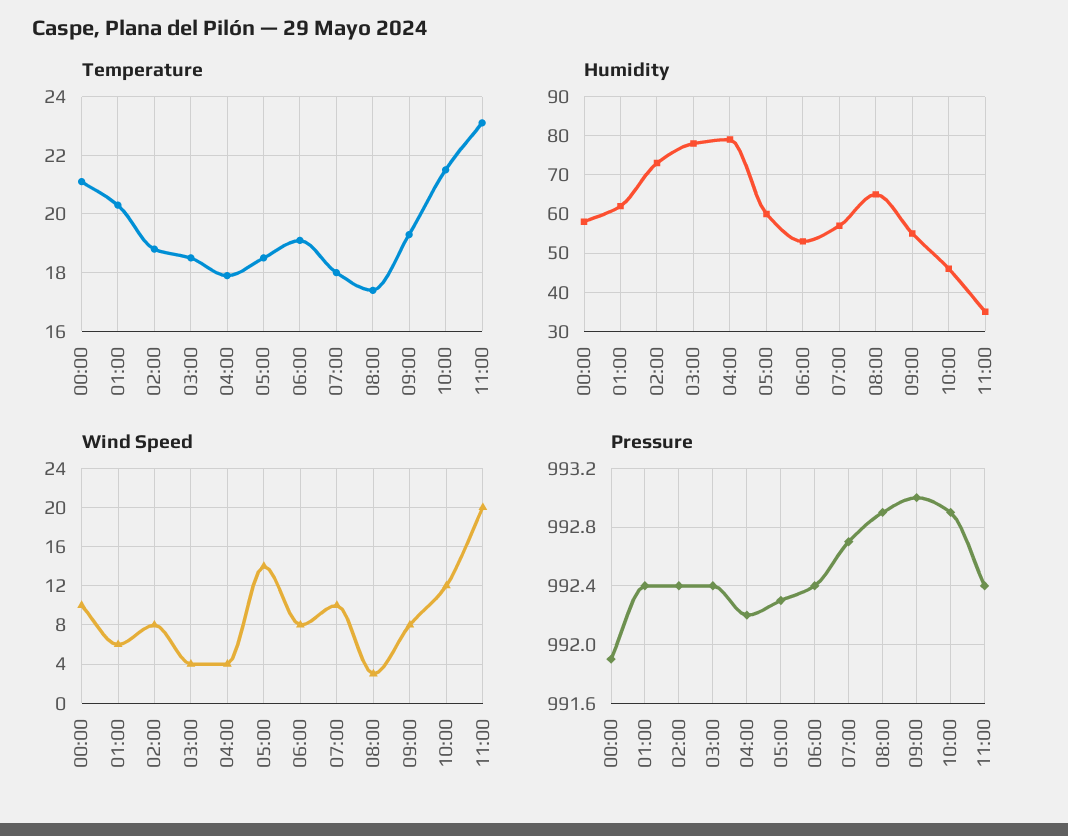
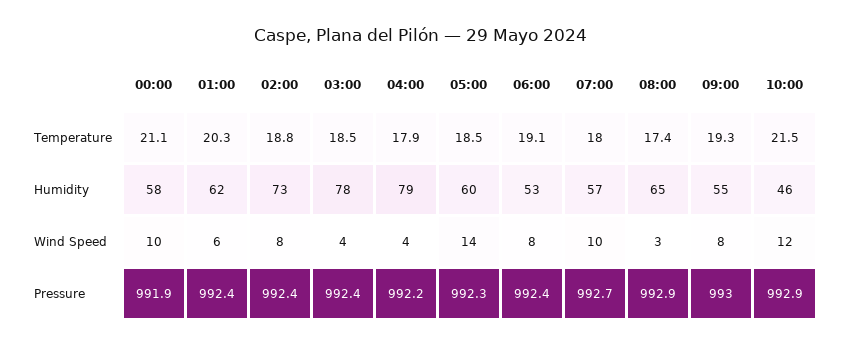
Temperature, 11:00: 23 -> none
Humidity, 11:00: 35 -> none
Wind Speed, 11:00: 20 -> none
Pressure, 11:00: 992.4 -> none

